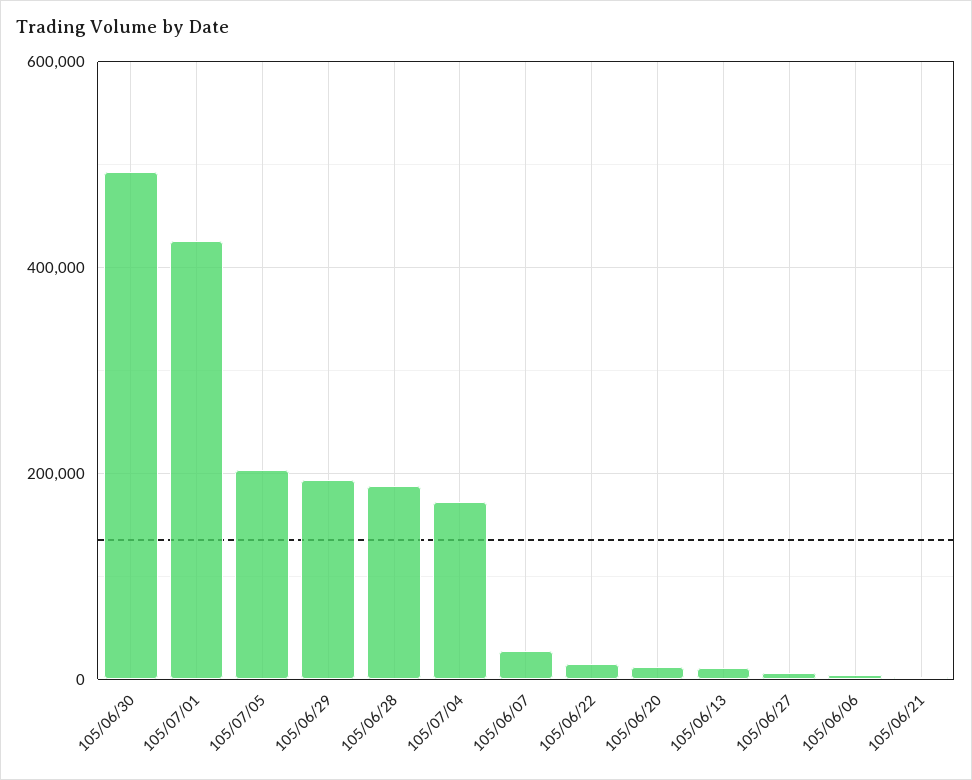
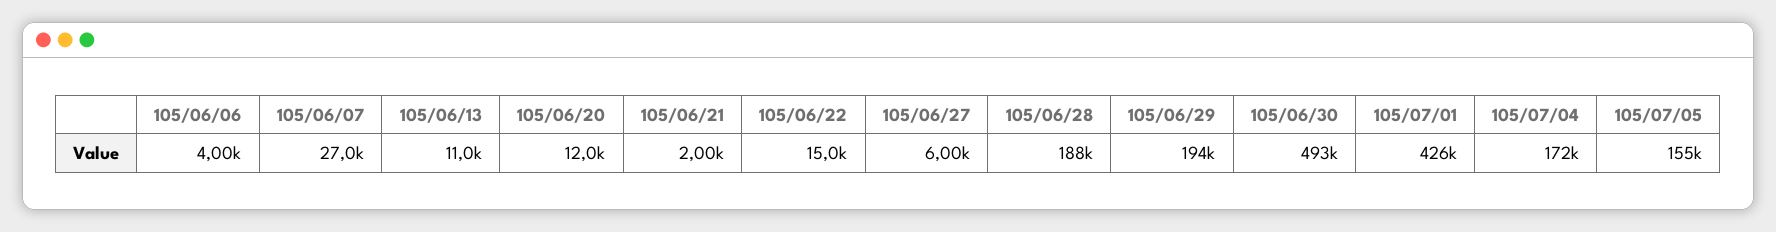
105/07/05: 200000 -> 155000

